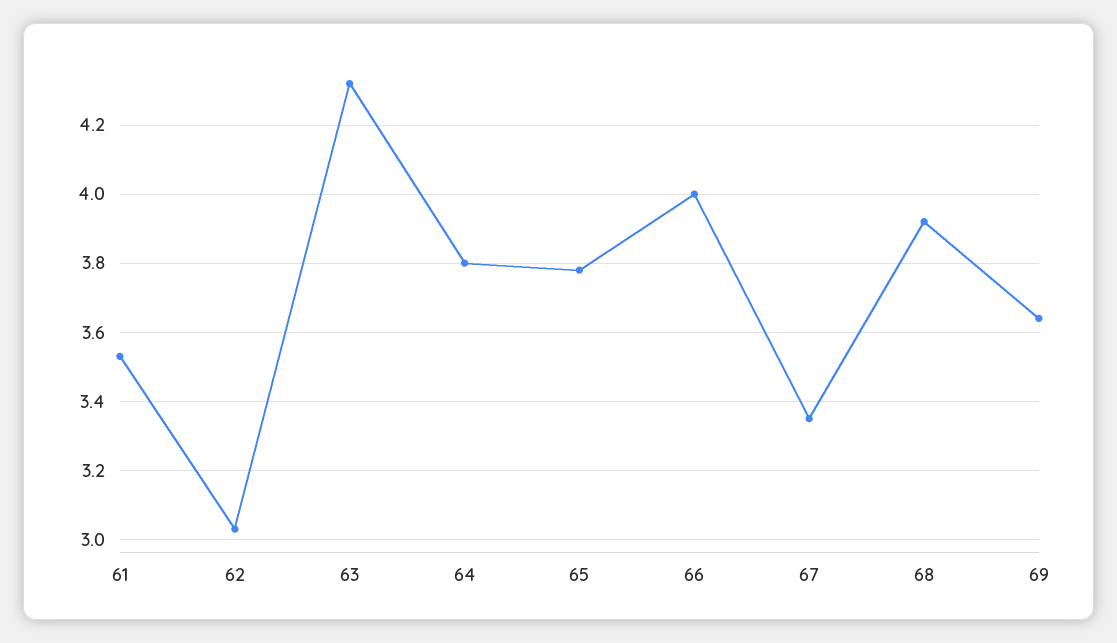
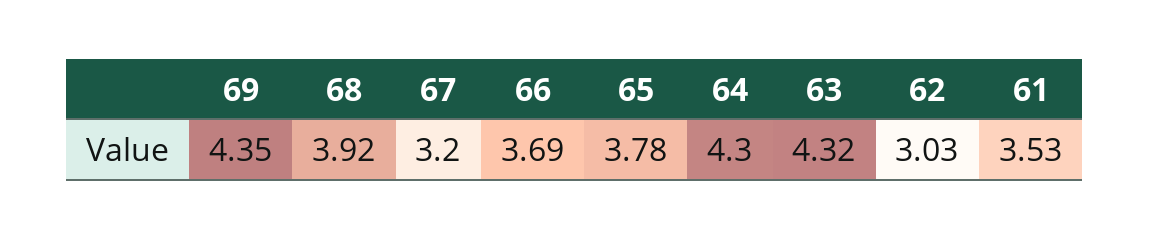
64: 3.8 -> 4.3
66: 4 -> 3.69
67: 3.35 -> 3.2
69: 3.65 -> 4.35

